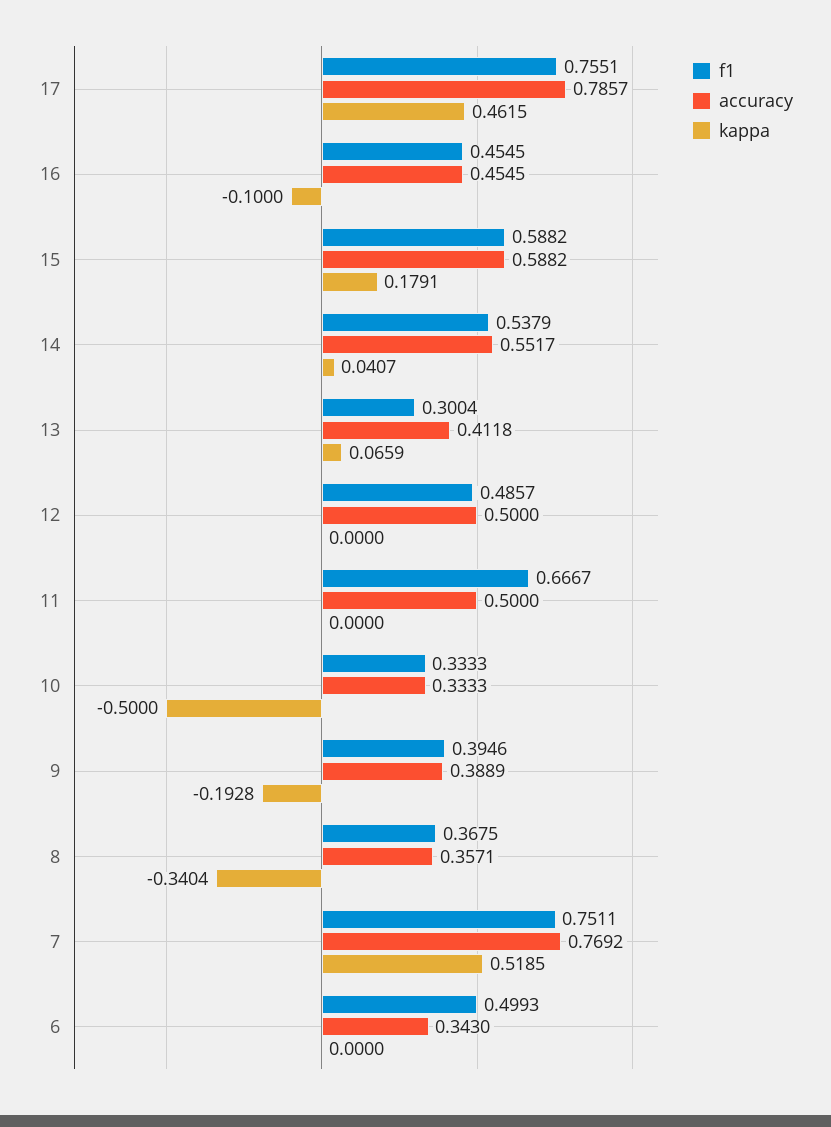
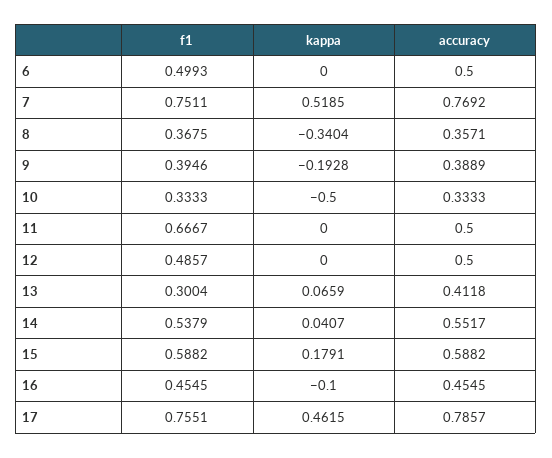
accuracy, 6: 0.343 -> 0.5

